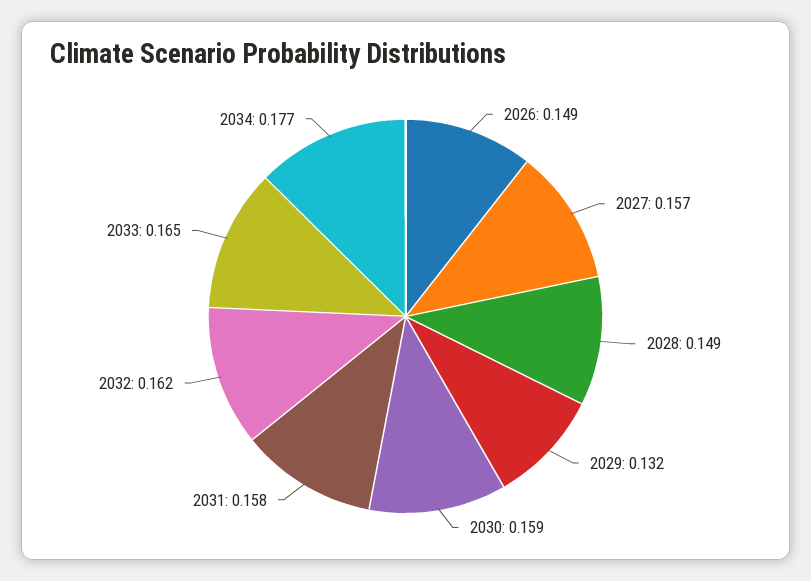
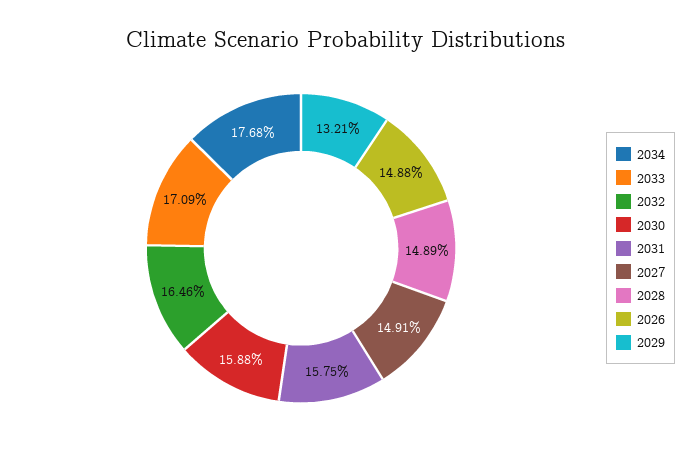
2027: 0.157 -> 0.1491
2032: 0.162 -> 0.1646
2033: 0.165 -> 0.1709

